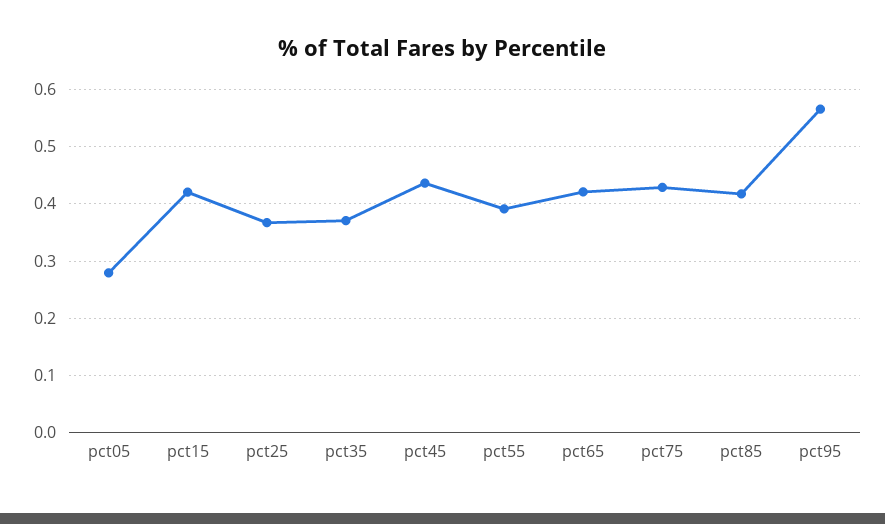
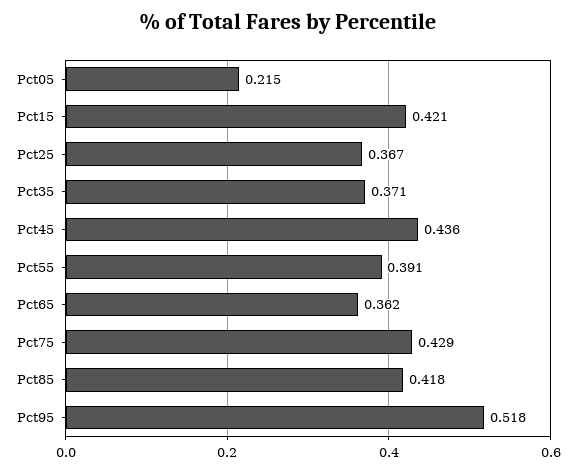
pct05: 0.28 -> 0.215
pct65: 0.42 -> 0.362
pct95: 0.56 -> 0.518

